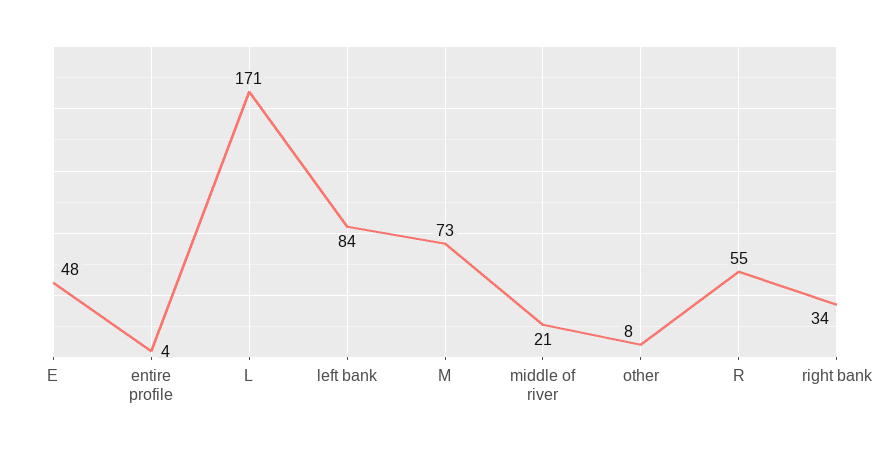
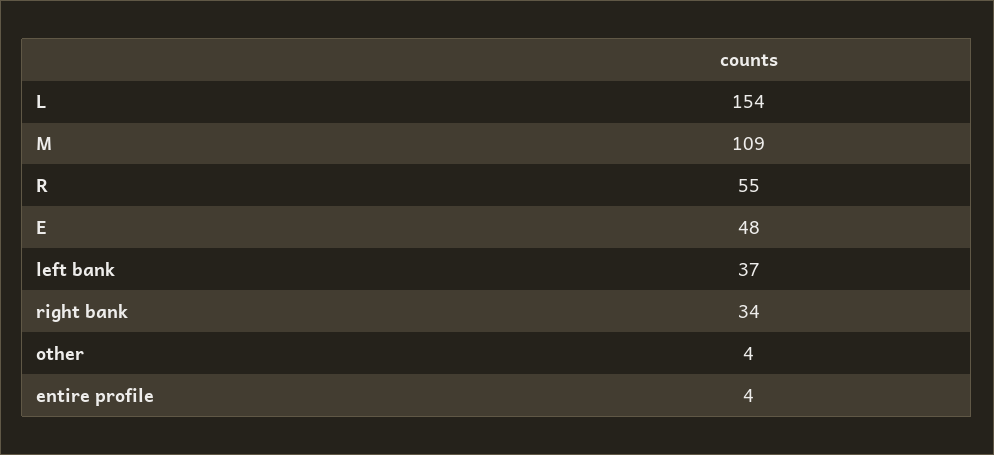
L: 171 -> 154
left bank: 84 -> 37
M: 73 -> 109
middle of river: 21 -> none
other: 8 -> 4

